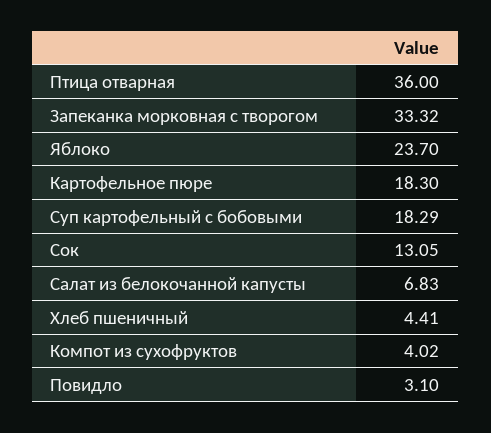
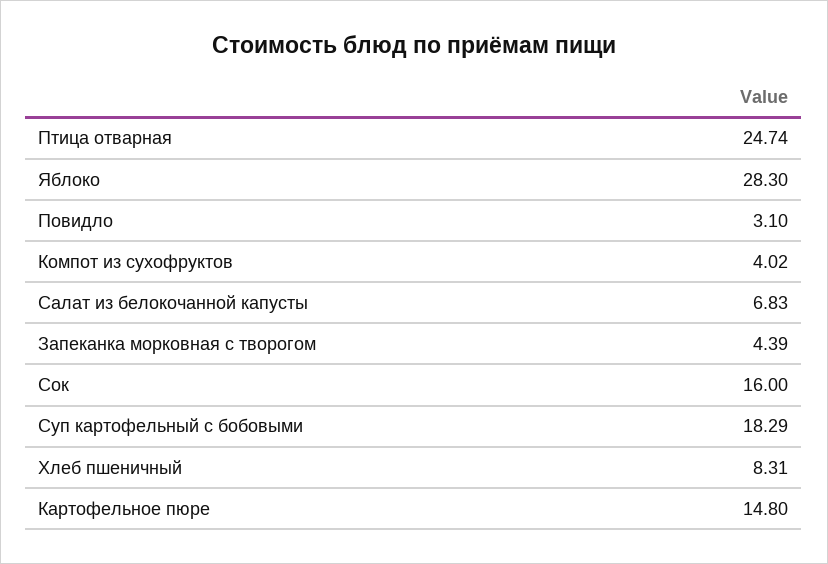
Птица отварная: 36 -> 24.74
Запеканка морковная с творогом: 33.32 -> 4.39
Яблоко: 23.7 -> 28.3
Картофельное пюре: 18.3 -> 14.8
Сок: 13.05 -> 16
Хлеб пшеничный: 4.41 -> 8.31

